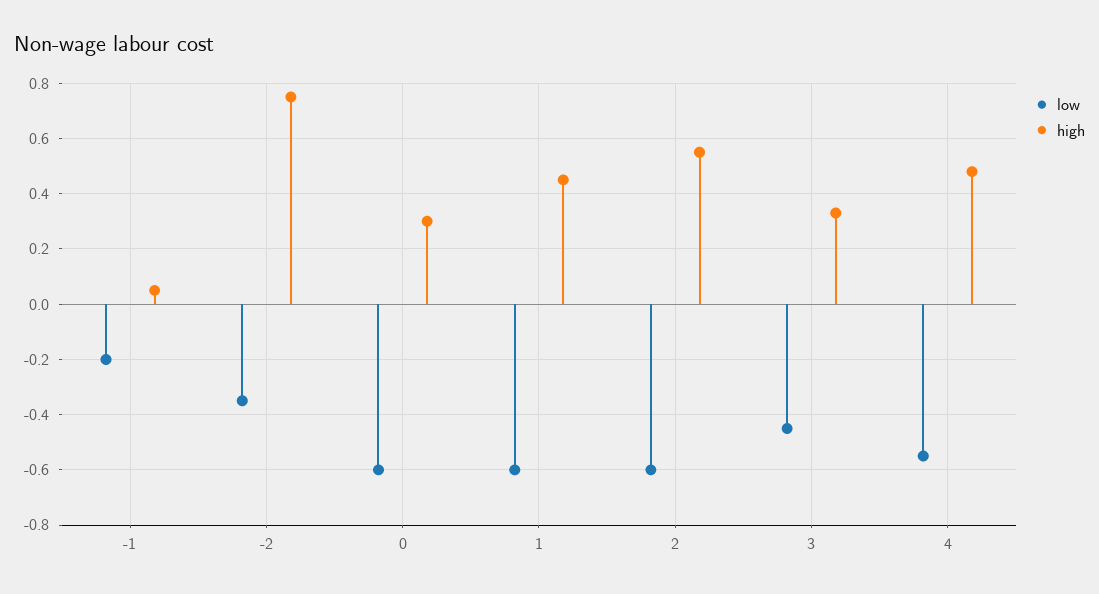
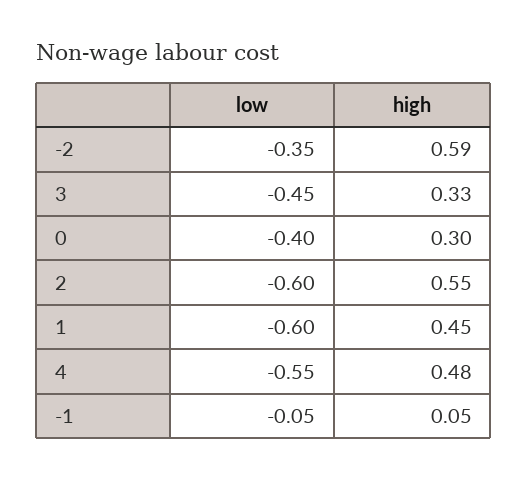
low, -1: -0.2 -> -0.05
high, -2: 0.75 -> 0.59
low, 0: -0.6 -> -0.4

